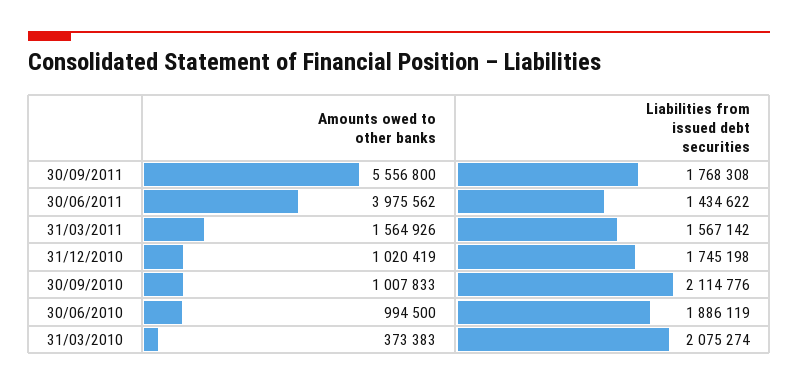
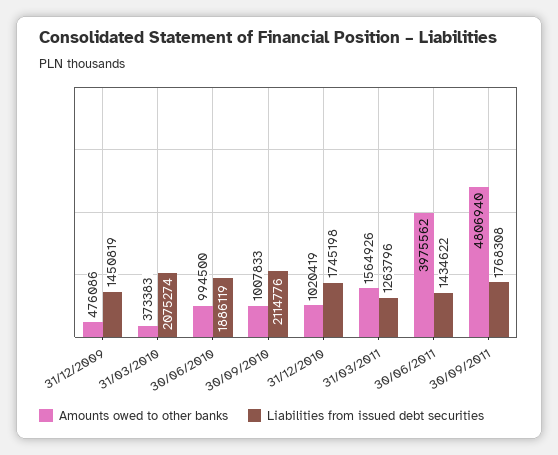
Amounts owed to other banks, 30/09/2011: 5556800 -> 4806940
Liabilities from issued debt securities, 31/03/2011: 1567142 -> 1263796
Amounts owed to other banks, 31/12/2009: none -> 476086
Liabilities from issued debt securities, 31/12/2009: none -> 1450819

